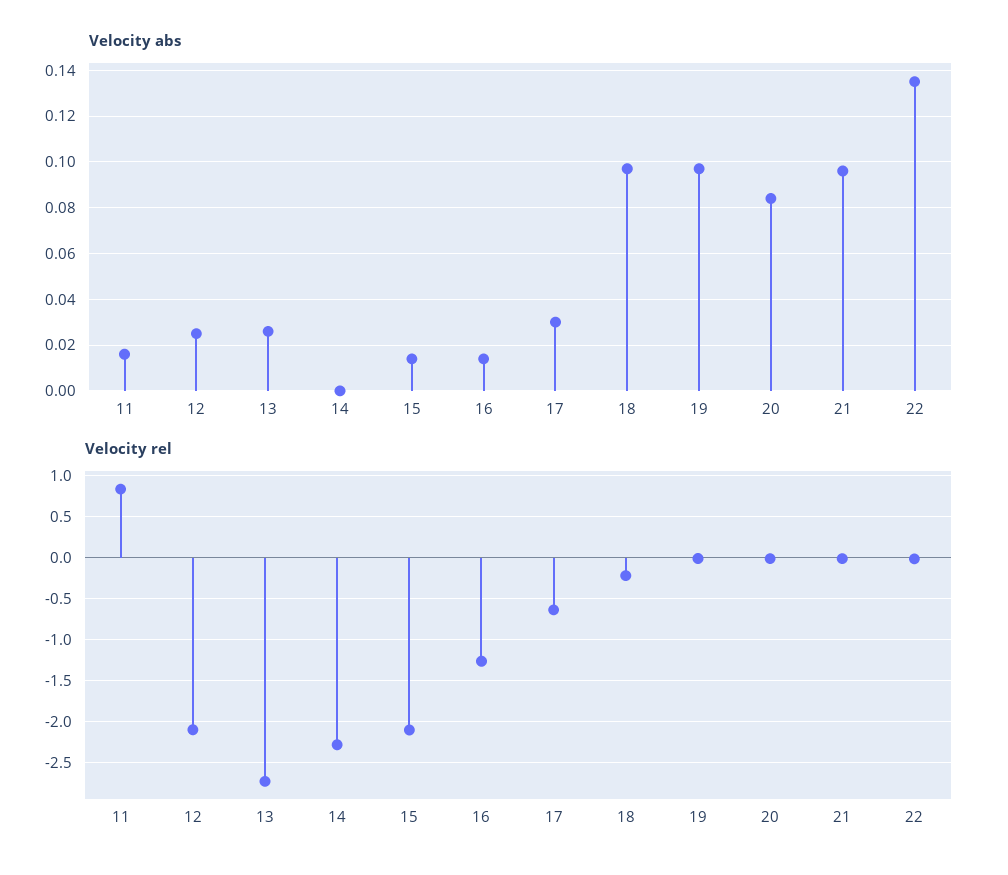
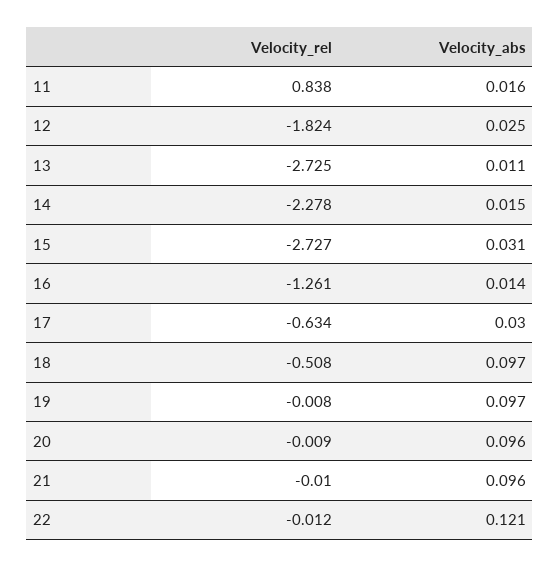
Velocity abs, 13: 0.025 -> 0.011
Velocity abs, 14: 0 -> 0.015
Velocity abs, 15: 0.015 -> 0.031
Velocity abs, 20: 0.085 -> 0.096
Velocity abs, 22: 0.135 -> 0.121
Velocity rel, 12: -2.1 -> -1.824
Velocity rel, 15: -2.1 -> -2.727
Velocity rel, 18: -0.2 -> -0.508

